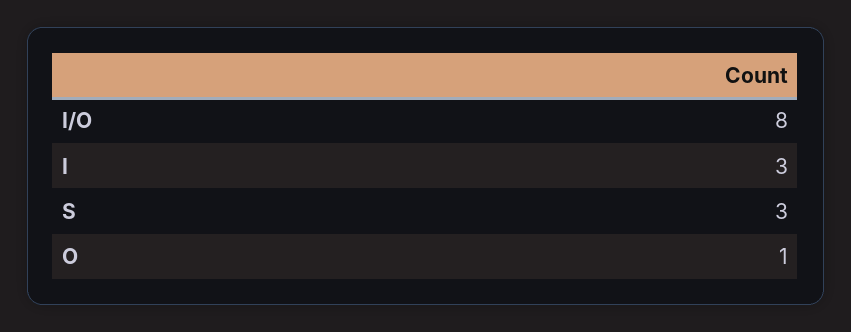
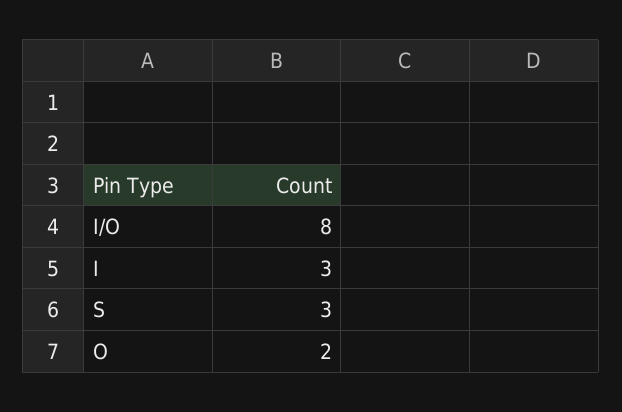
O: 1 -> 2

